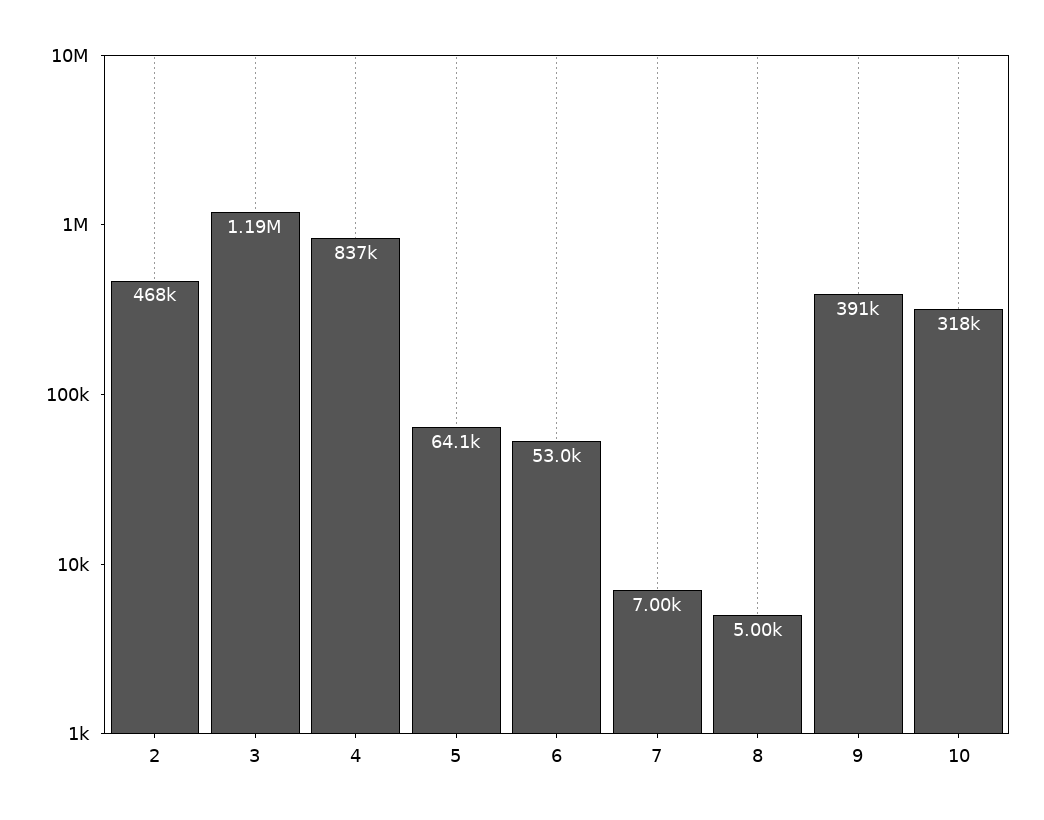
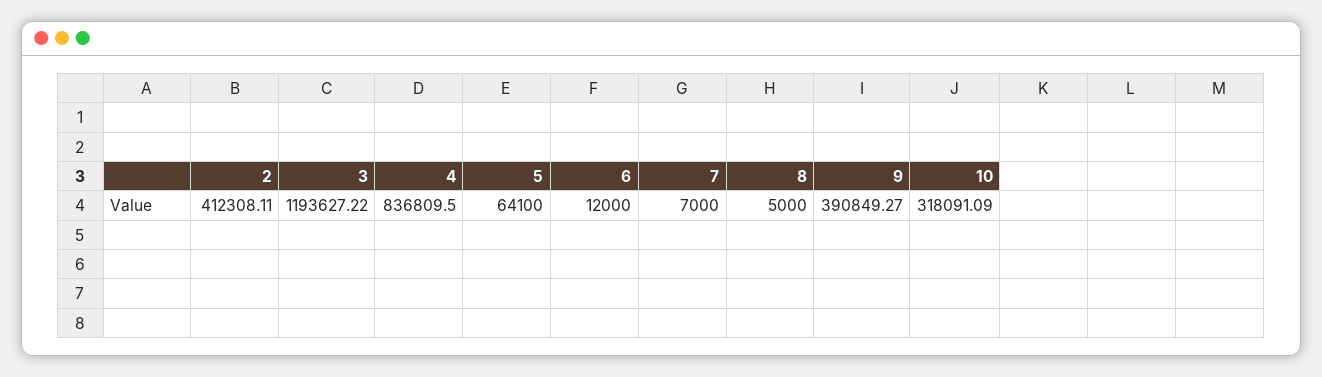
2: 468000 -> 412308.11
6: 53000 -> 12000

